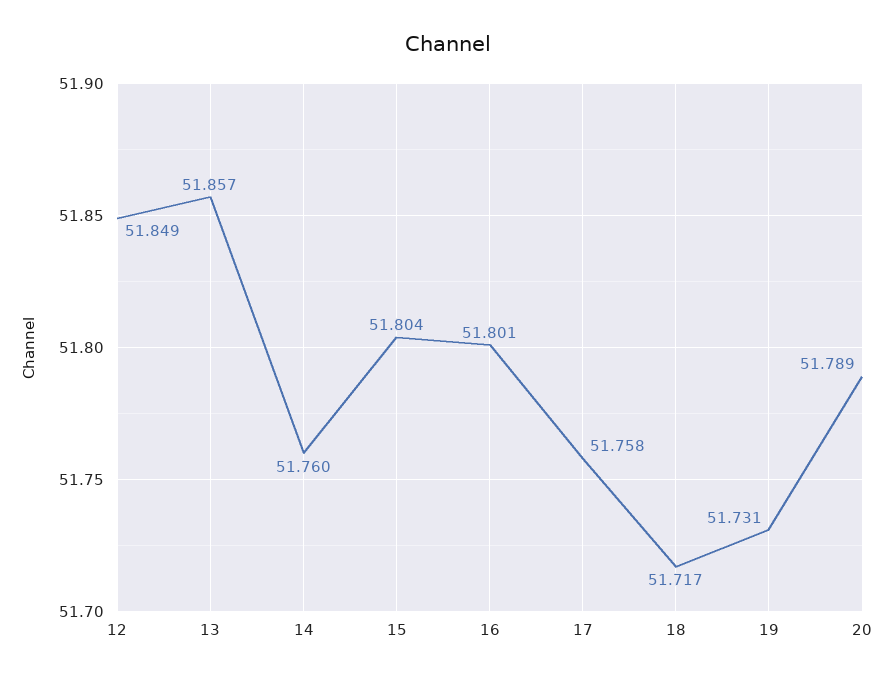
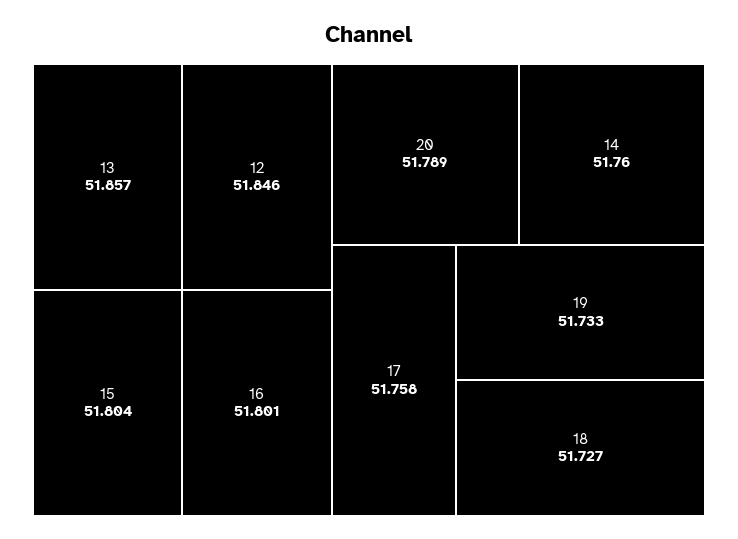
12: 51.849 -> 51.846
18: 51.717 -> 51.727
19: 51.731 -> 51.733

